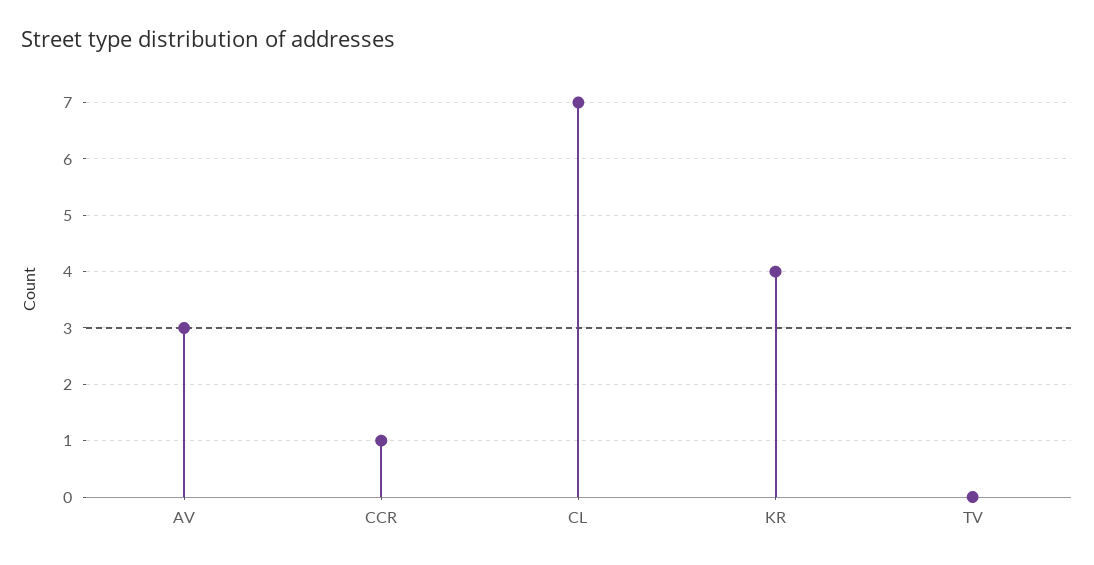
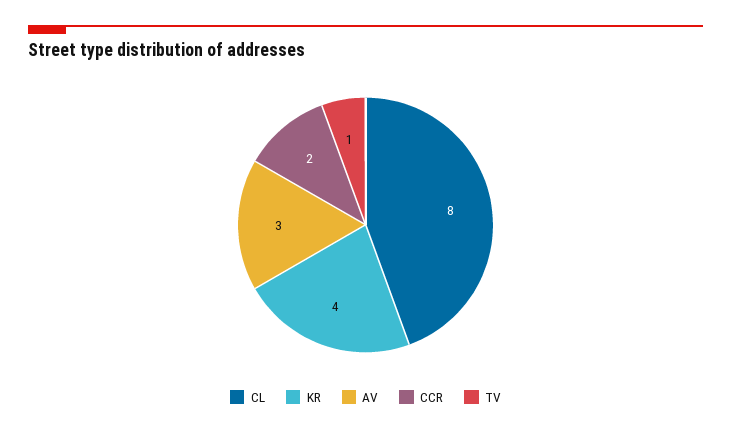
CCR: 1 -> 2
CL: 7 -> 8
TV: 0 -> 1

